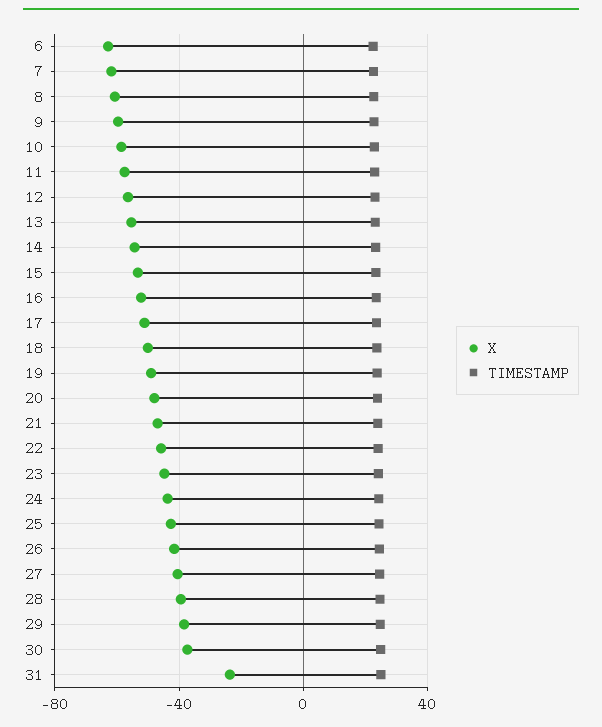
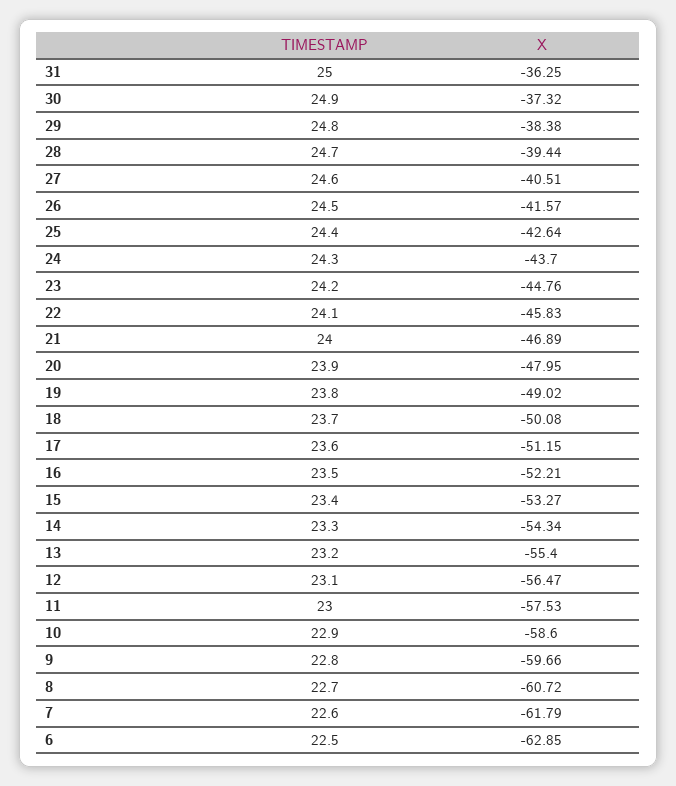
X, 31: -25 -> -36.25

